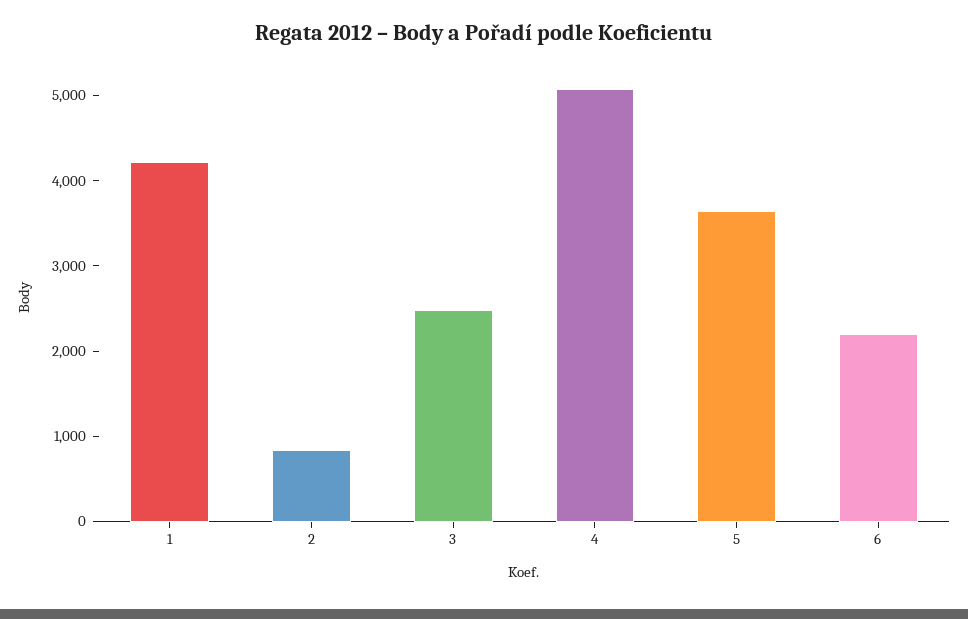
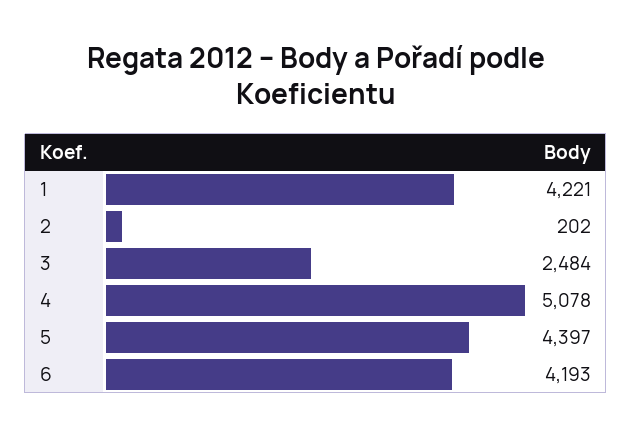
2: 800 -> 202
5: 3600 -> 4397
6: 2200 -> 4193

